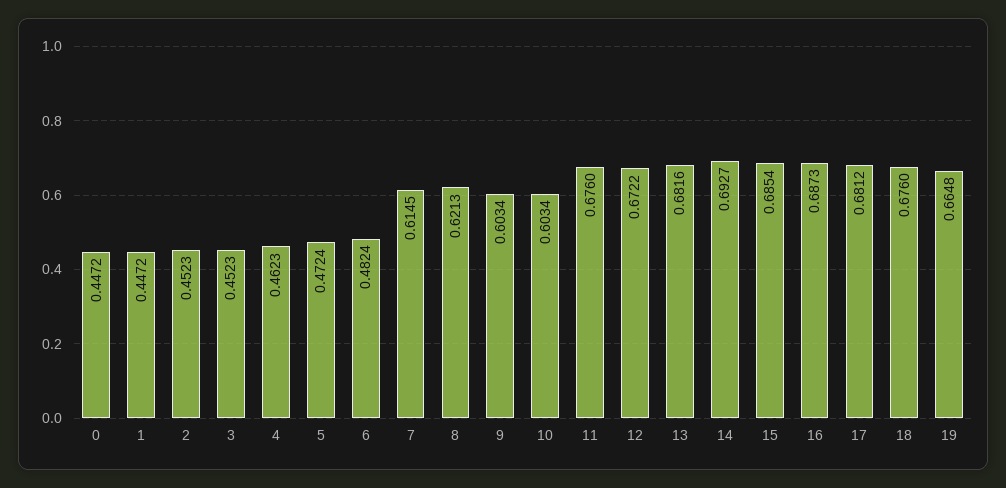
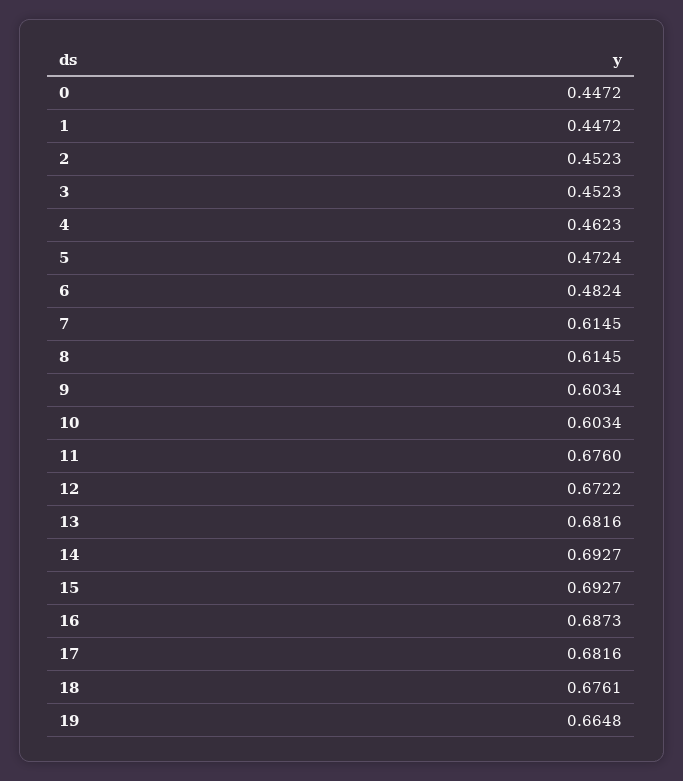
8: 0.6213 -> 0.6145
15: 0.6854 -> 0.6927
17: 0.6812 -> 0.6816
18: 0.676 -> 0.6761

